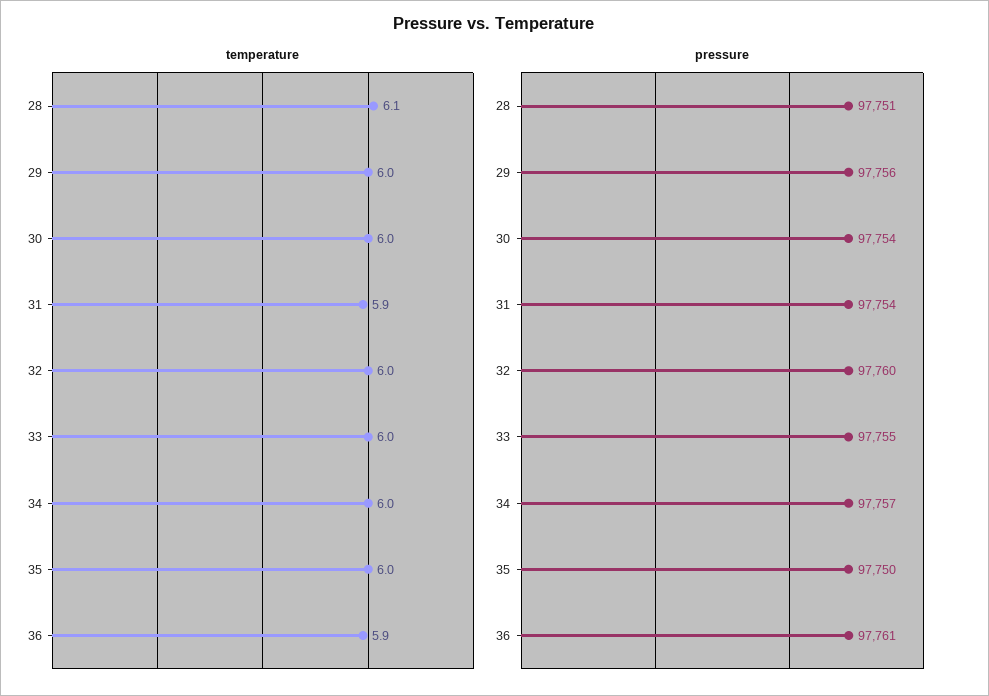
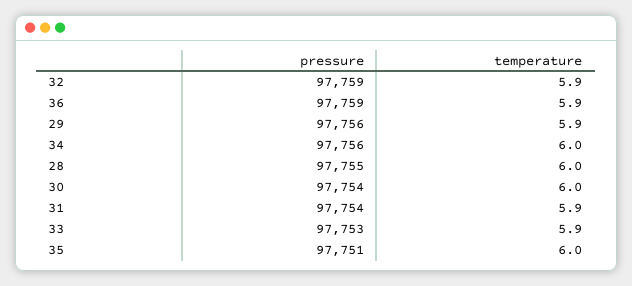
temperature, 28: 6.1 -> 6
temperature, 29: 6 -> 5.9
temperature, 32: 6 -> 5.9
temperature, 33: 6 -> 5.9
pressure, 28: 97751 -> 97755
pressure, 32: 97760 -> 97759
pressure, 33: 97755 -> 97753
pressure, 34: 97757 -> 97756
pressure, 35: 97750 -> 97751
pressure, 36: 97761 -> 97759

